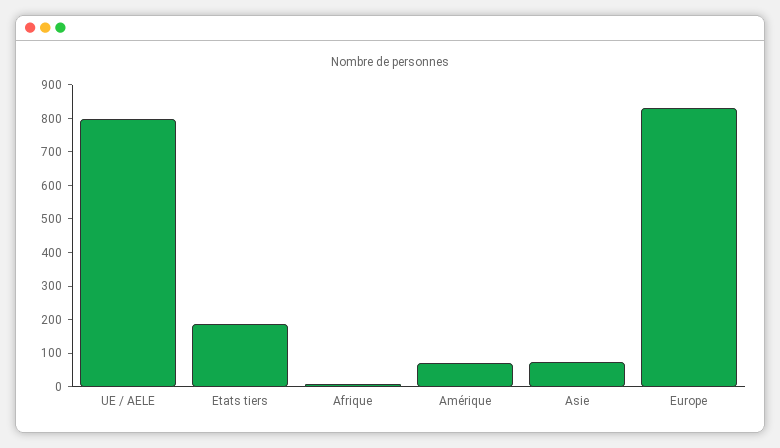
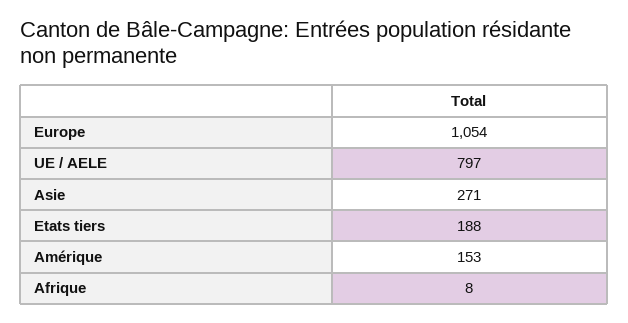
Amérique: 75 -> 153
Asie: 75 -> 271
Europe: 825 -> 1054

